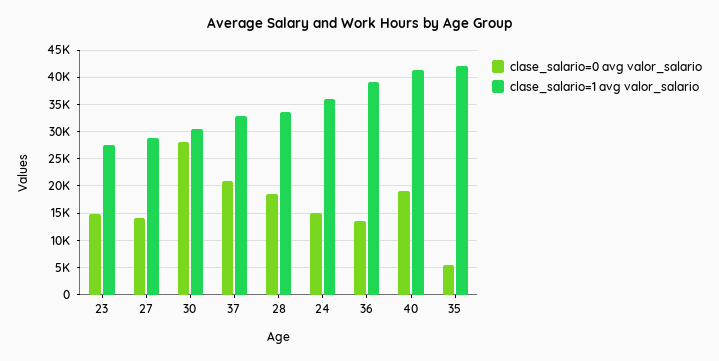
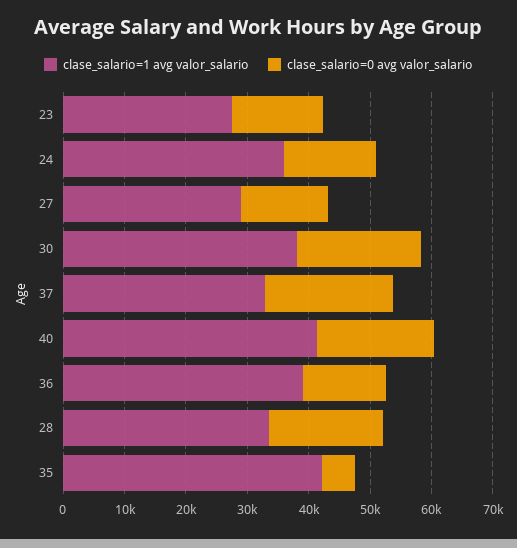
clase_salario=0 avg valor_salario, 30: 27500 -> 20000
clase_salario=1 avg valor_salario, 30: 30000 -> 38000

